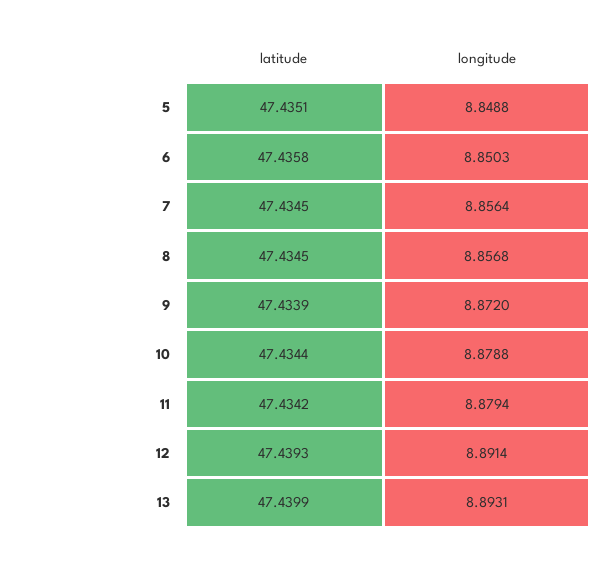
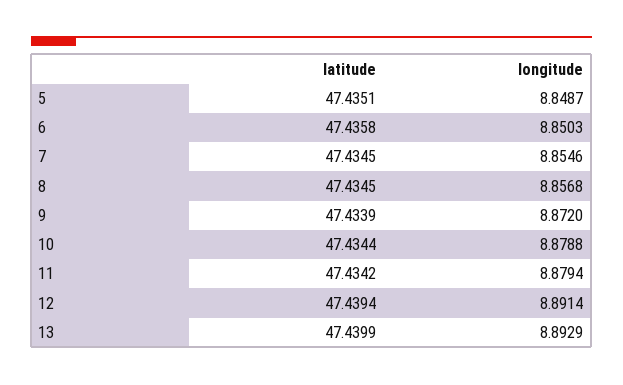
longitude, 5: 8.8488 -> 8.8487
longitude, 7: 8.8564 -> 8.8546
latitude, 12: 47.4393 -> 47.4394
longitude, 13: 8.8931 -> 8.8929

